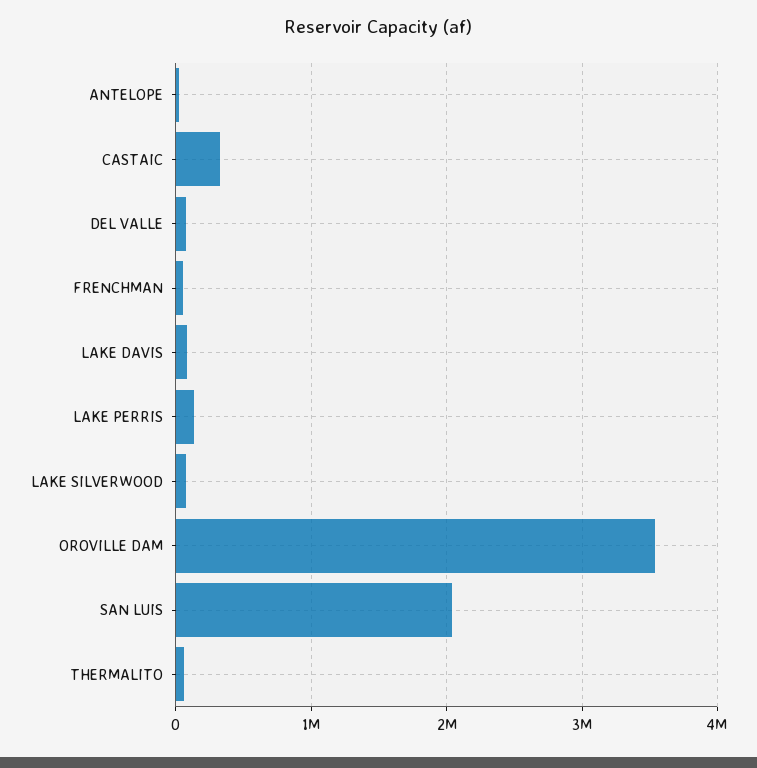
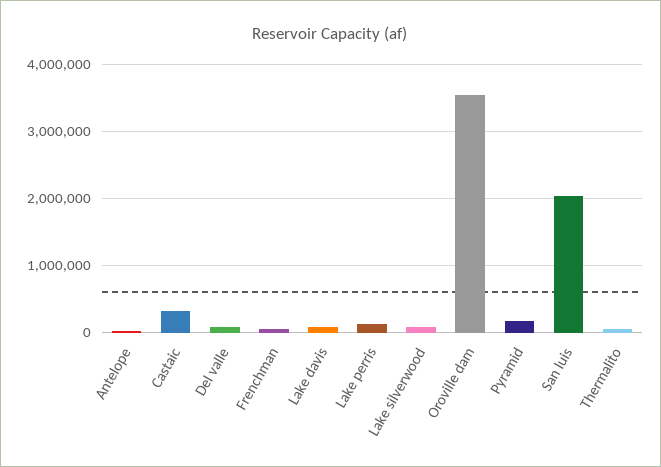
Pyramid: none -> 200000

